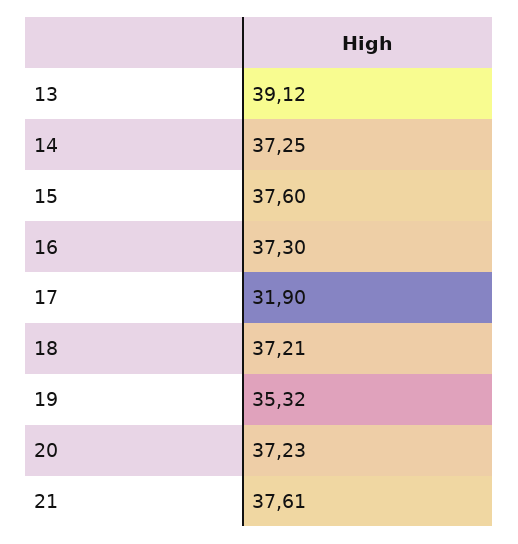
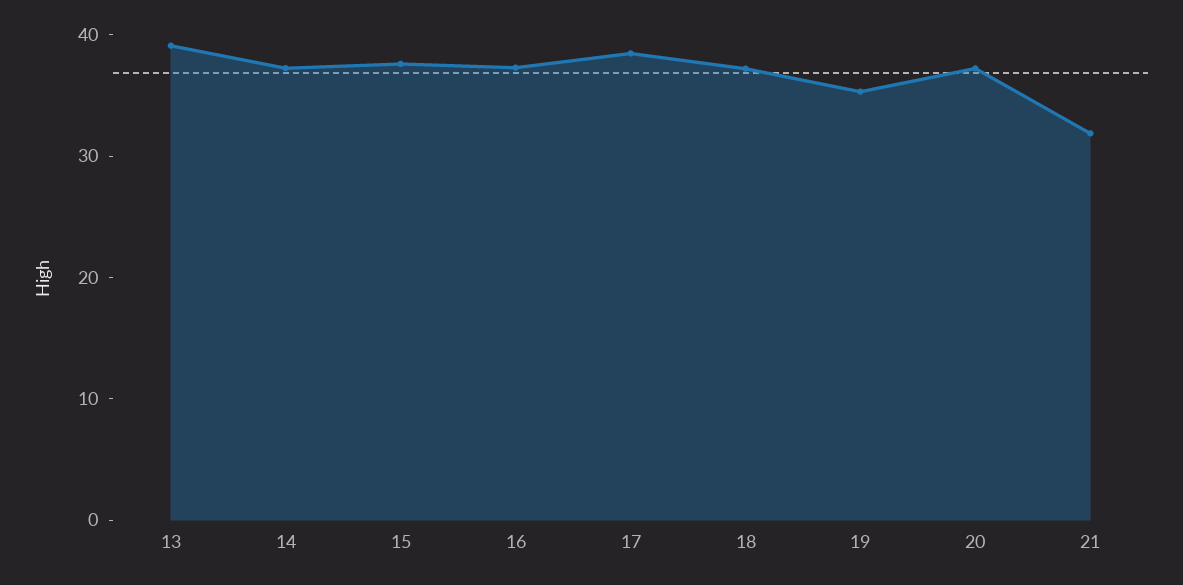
17: 31.9 -> 38
21: 37.61 -> 32

